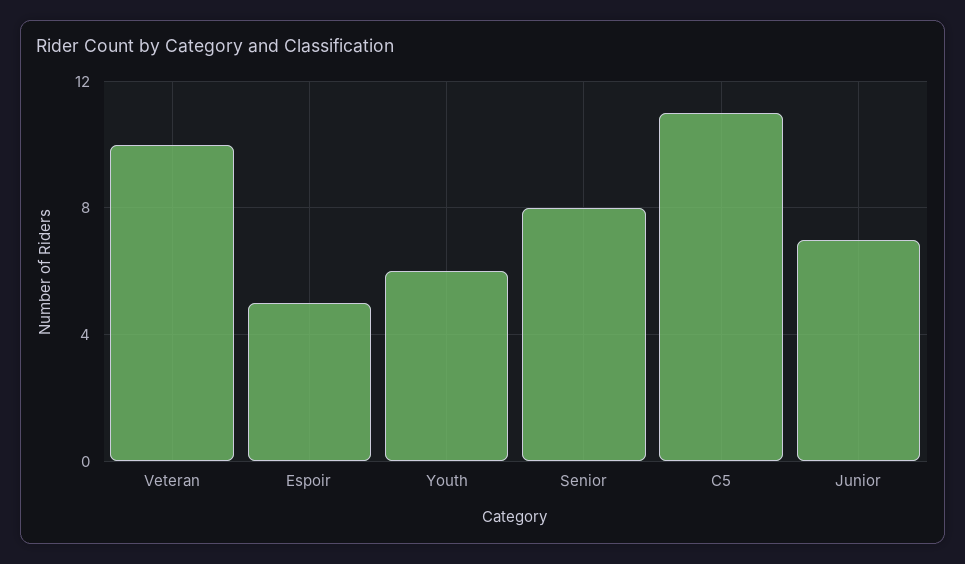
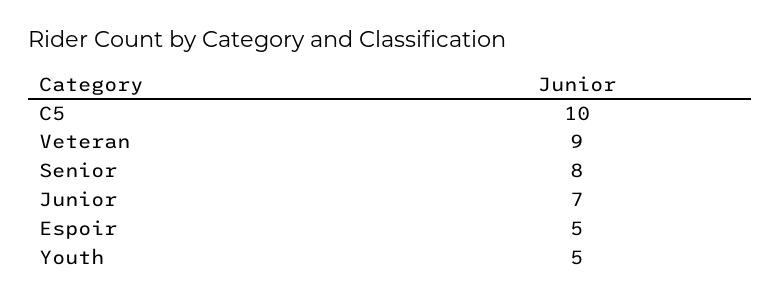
Veteran: 10 -> 9
Youth: 6 -> 5
C5: 11 -> 10

